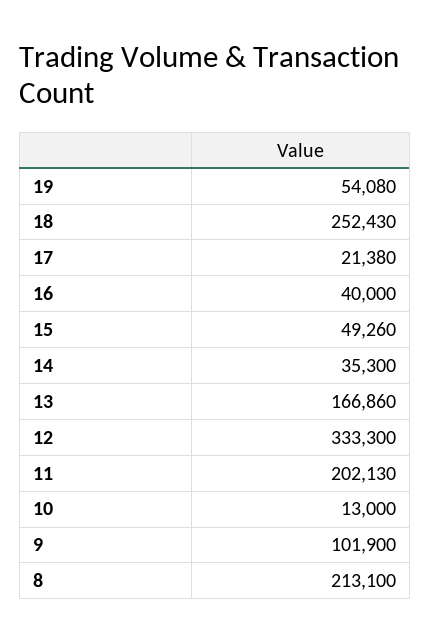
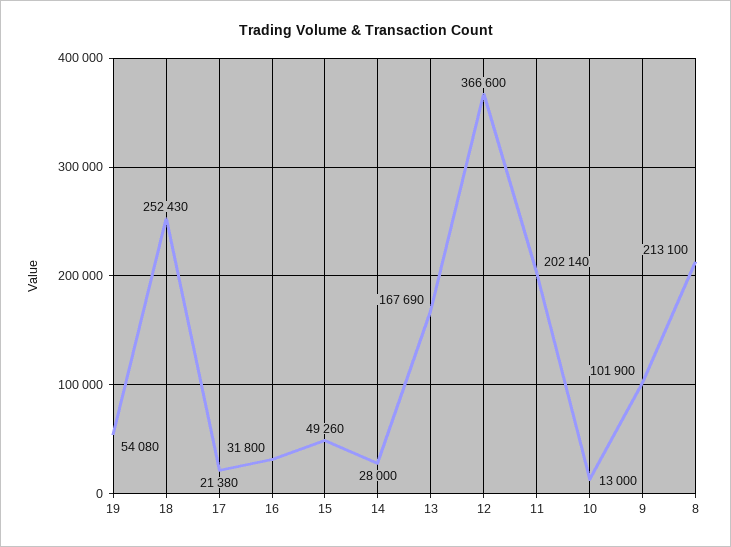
16: 40000 -> 31800
14: 35300 -> 28000
13: 166860 -> 167690
12: 333300 -> 366600
11: 202130 -> 202140

